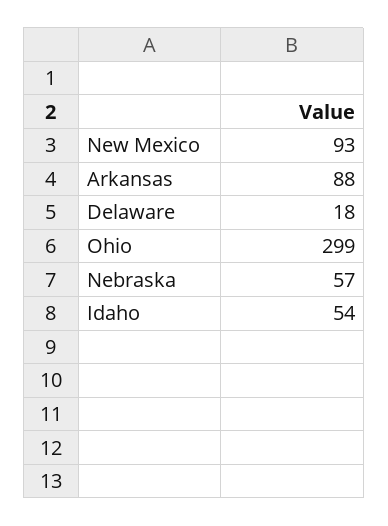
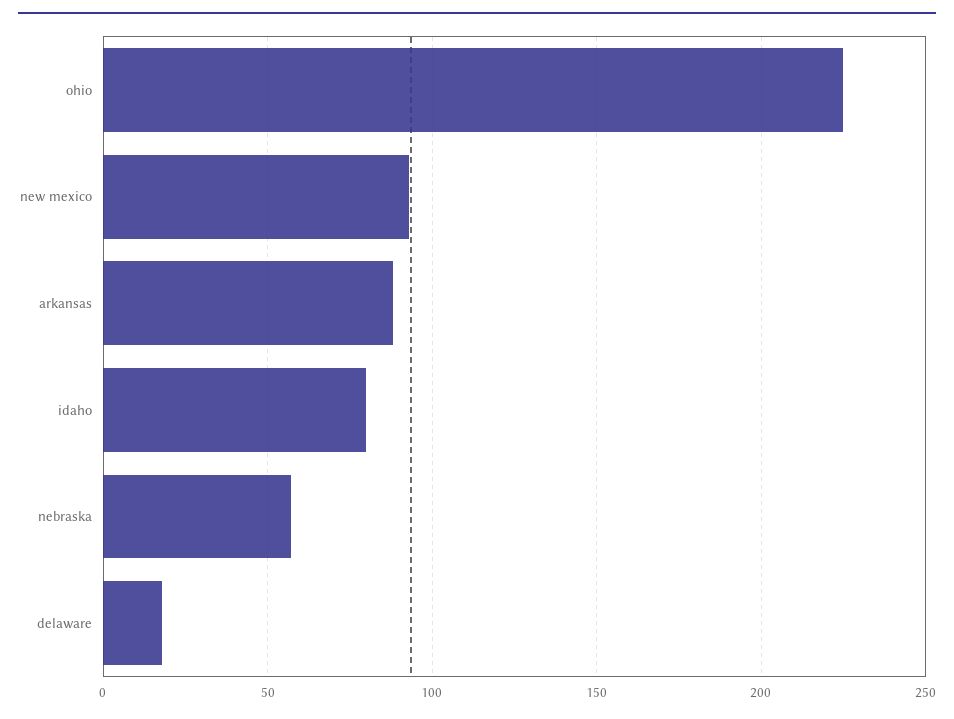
Ohio: 299 -> 225
Idaho: 54 -> 80

